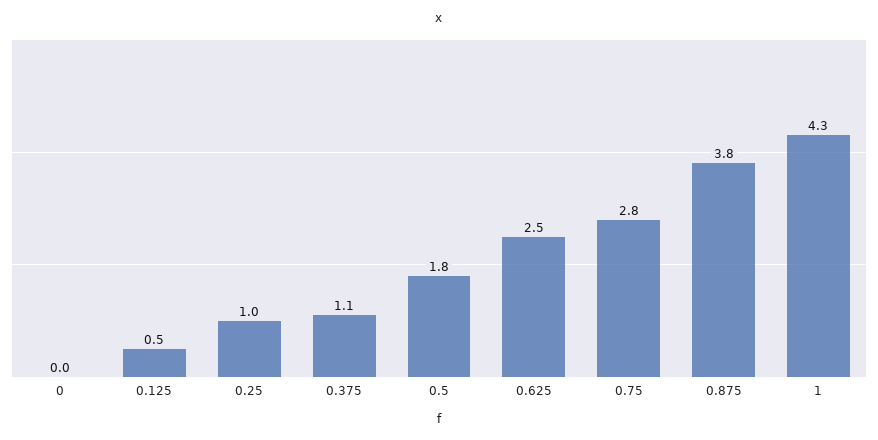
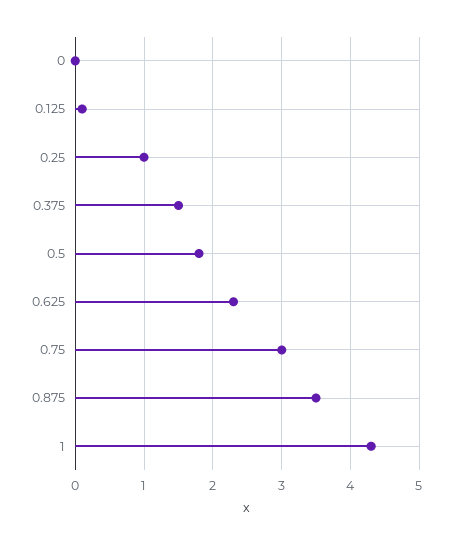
0.125: 0.5 -> 0.1
0.375: 1.1 -> 1.5
0.625: 2.5 -> 2.3
0.75: 2.8 -> 3
0.875: 3.8 -> 3.5

